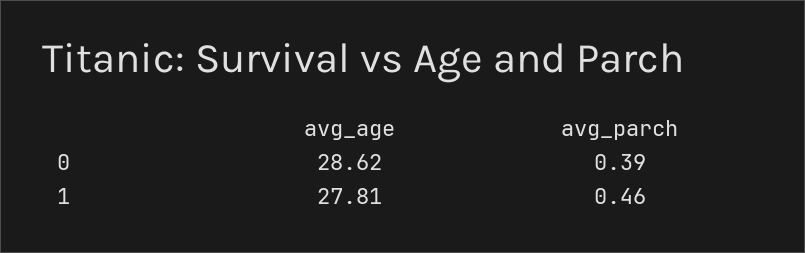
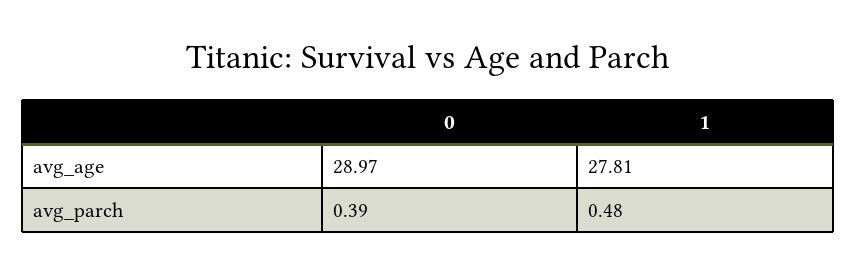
avg_age, 0: 28.62 -> 28.97
avg_parch, 1: 0.46 -> 0.48

